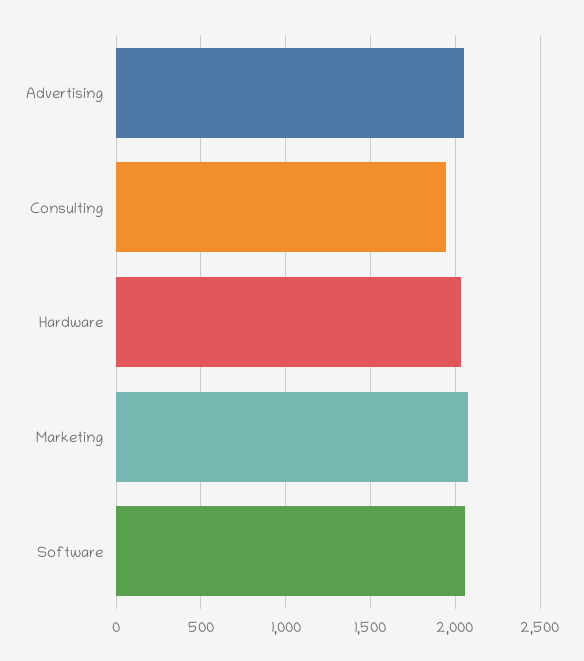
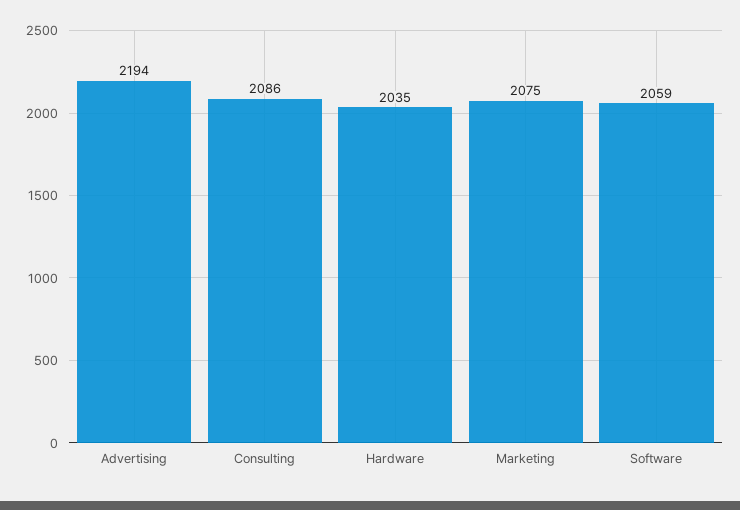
Advertising: 2050 -> 2194
Consulting: 1950 -> 2086

